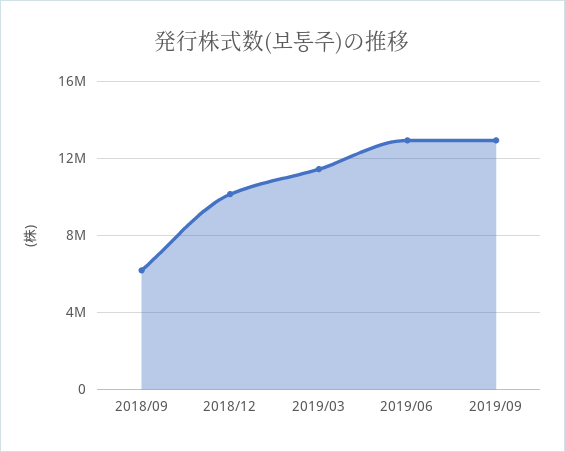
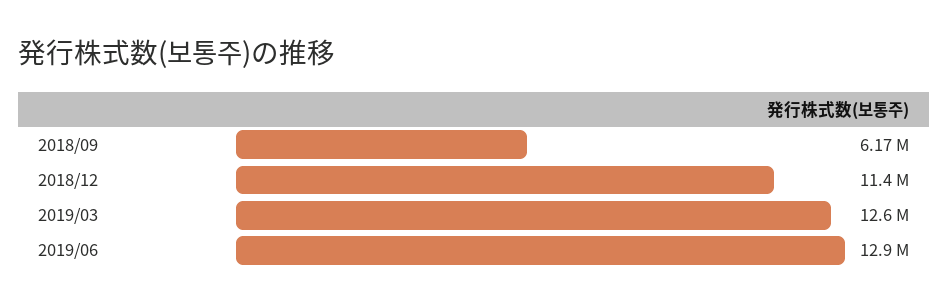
2018/12: 10000000 -> 11400000
2019/03: 11500000 -> 12600000
2019/09: 13000000 -> none

